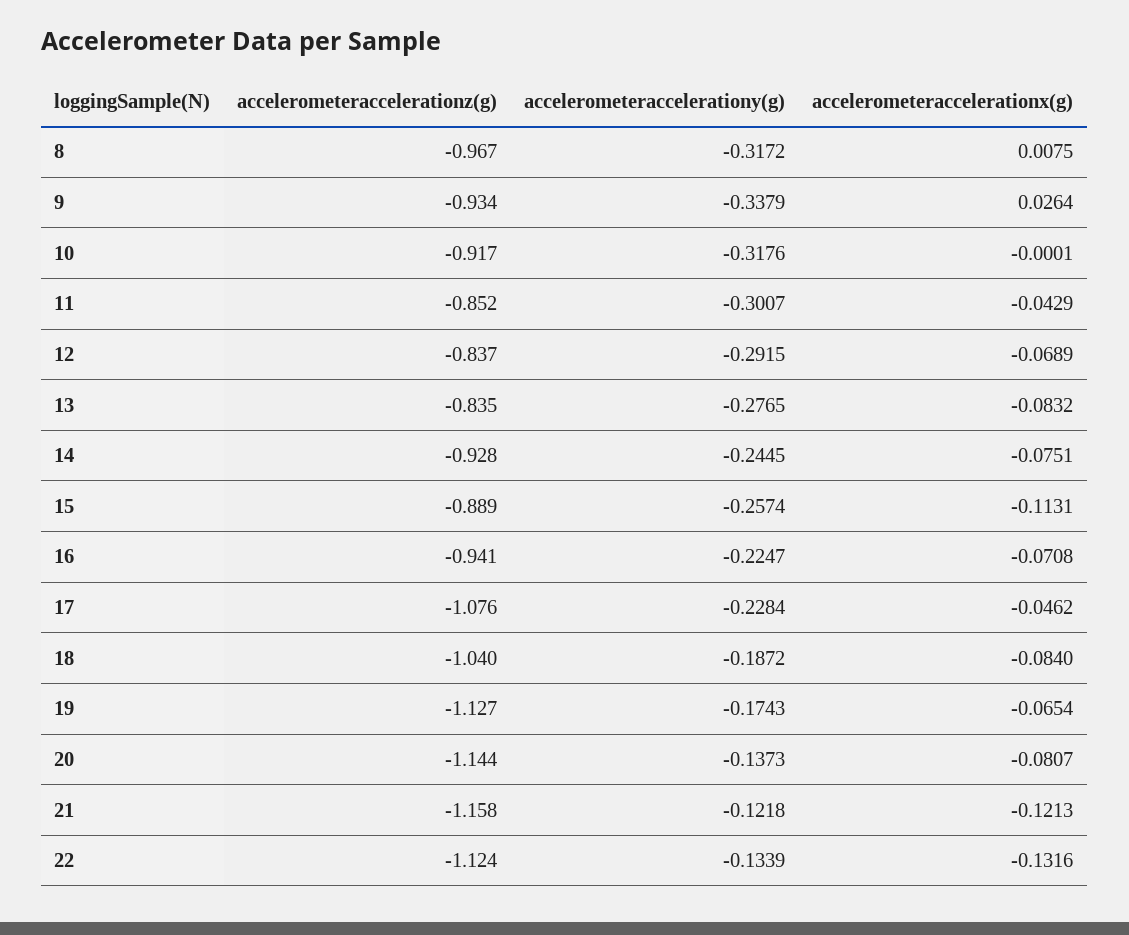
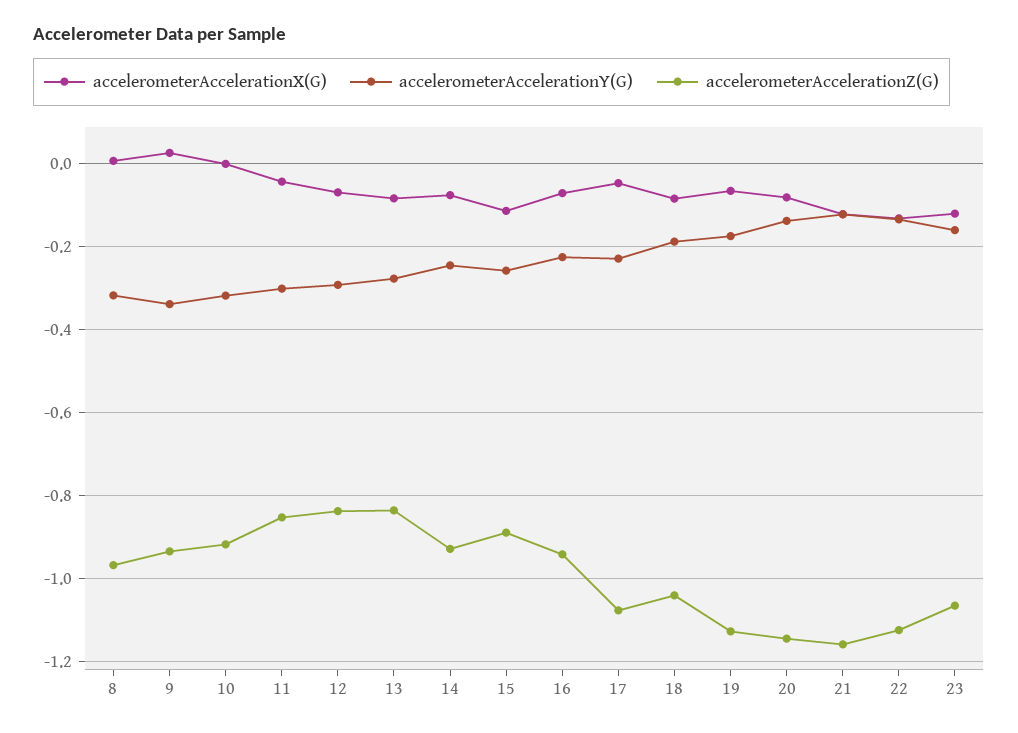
accelerometeraccelerationx(g), 23: none -> -0.12
accelerometeraccelerationy(g), 23: none -> -0.16
accelerometeraccelerationz(g), 23: none -> -1.06

